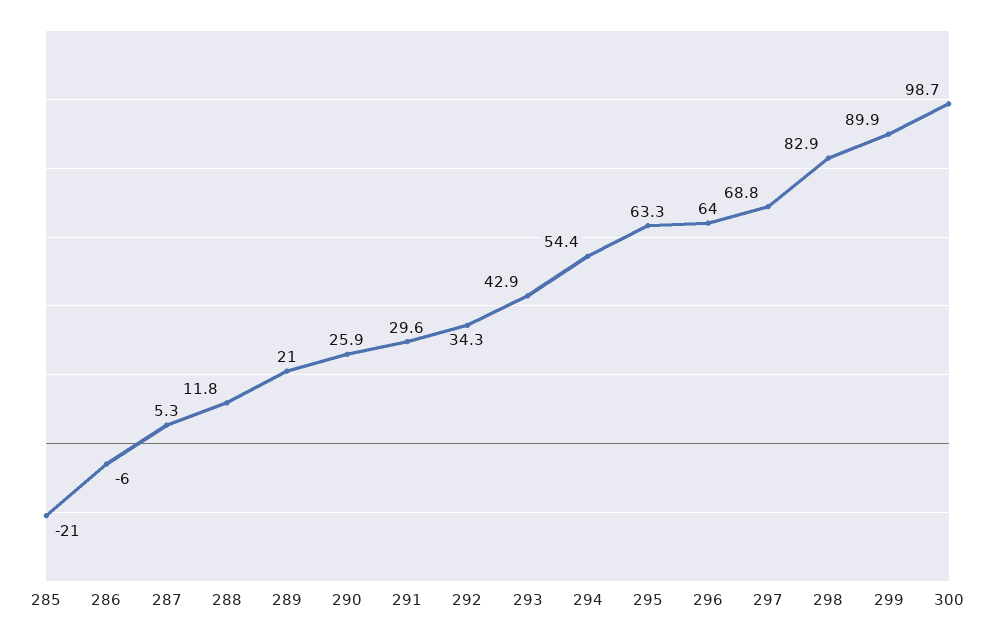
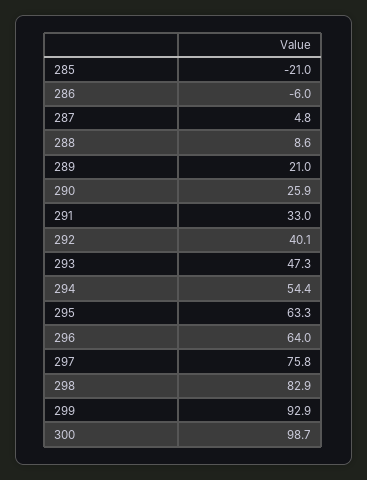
287: 5.3 -> 4.8
288: 11.8 -> 8.6
291: 29.6 -> 33
292: 34.3 -> 40.1
293: 42.9 -> 47.3
297: 68.8 -> 75.8
299: 89.9 -> 92.9

